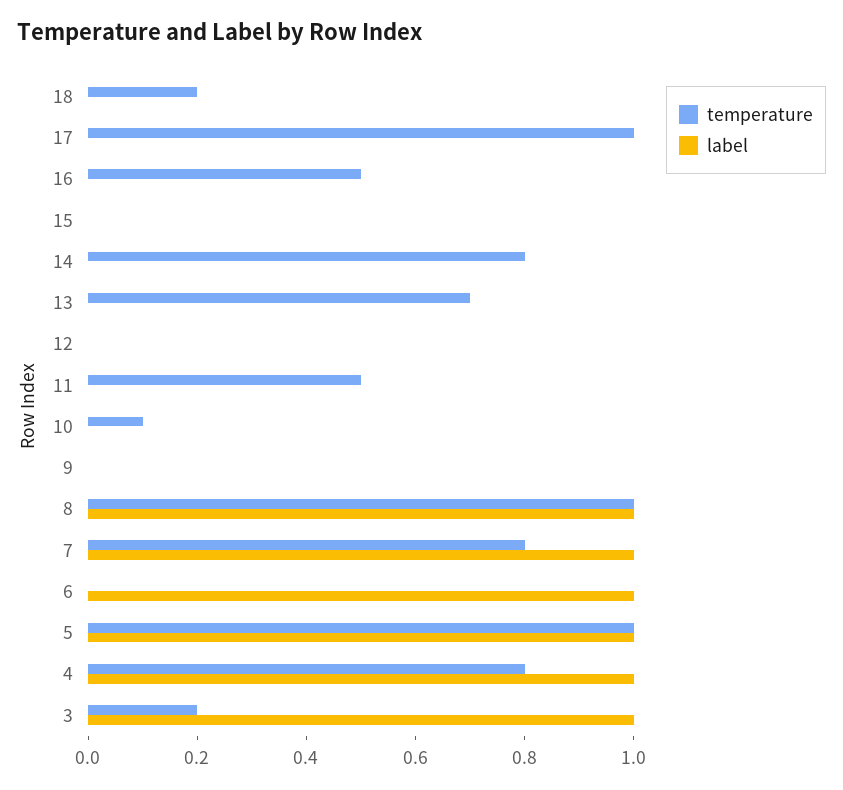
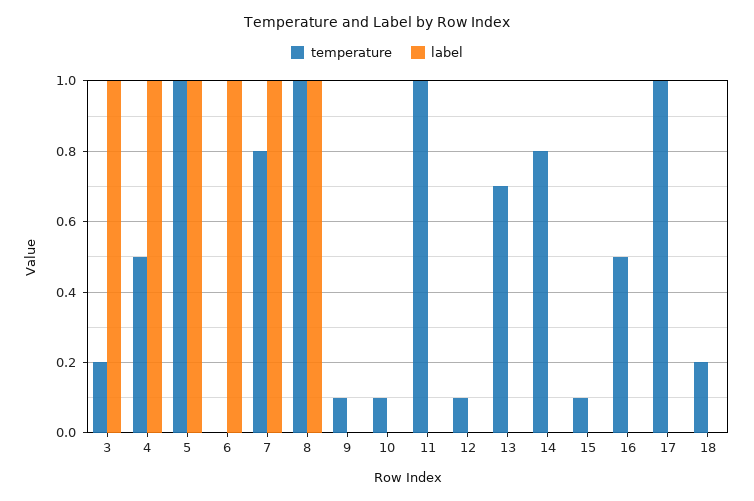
temperature, 15: 0 -> 0.1
temperature, 12: 0 -> 0.1
temperature, 11: 0.5 -> 1
temperature, 9: 0 -> 0.1
temperature, 4: 0.8 -> 0.5

